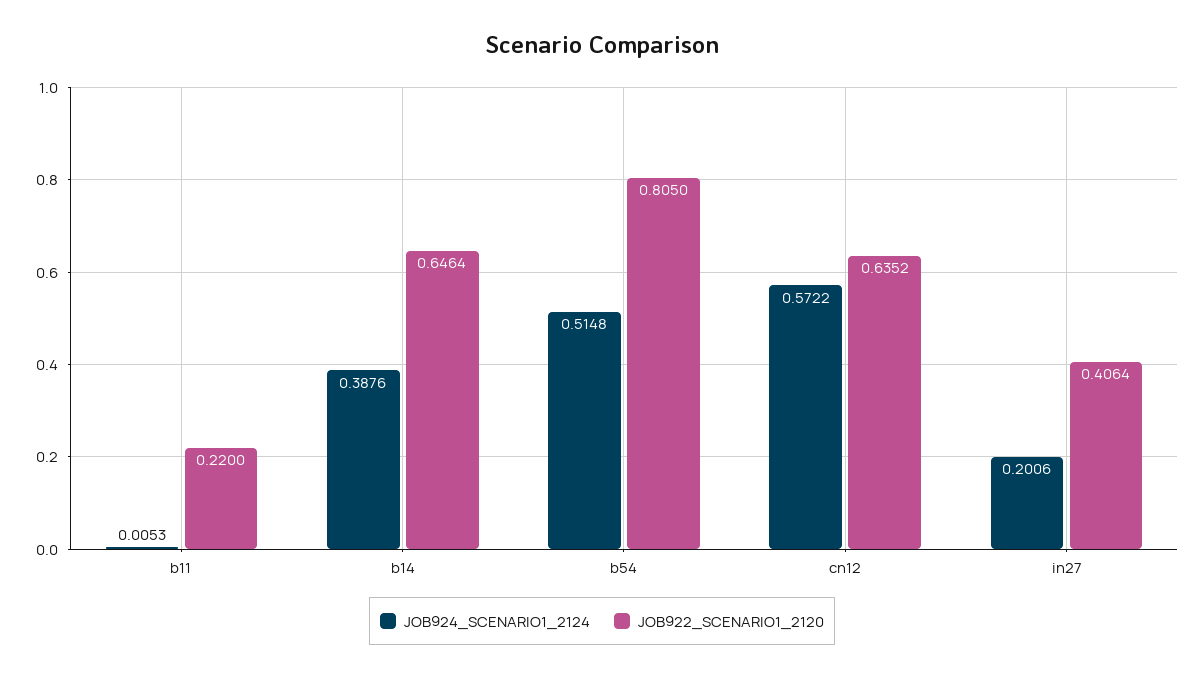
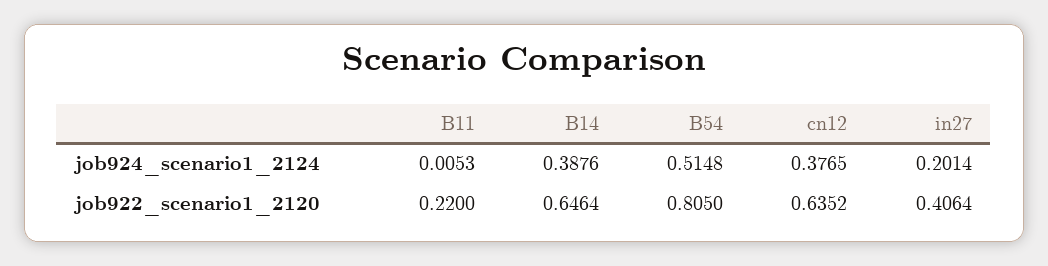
JOB924_SCENARIO1_2124, cn12: 0.5722 -> 0.3765
JOB924_SCENARIO1_2124, in27: 0.2006 -> 0.2014

